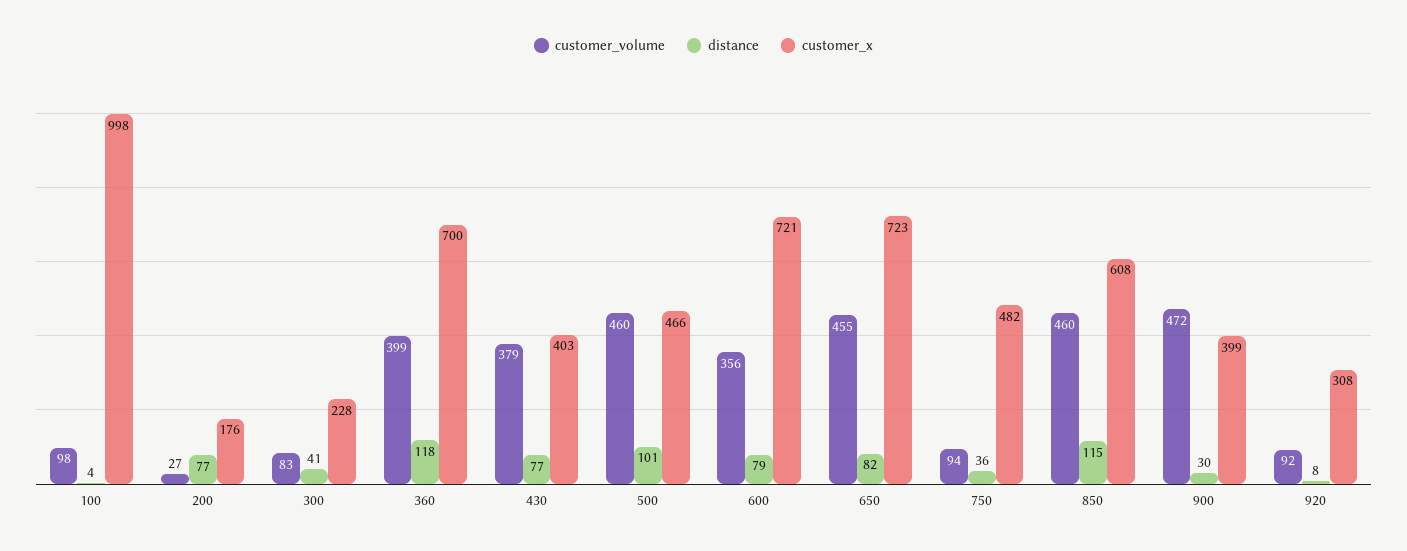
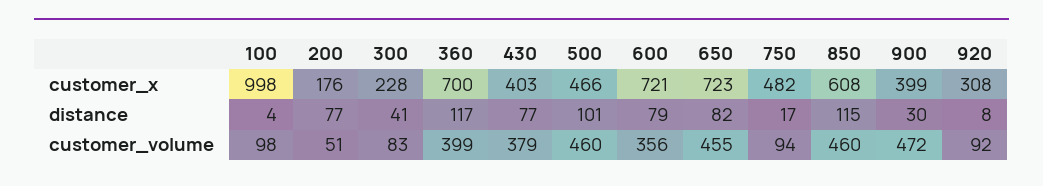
customer_volume, 200: 27 -> 51
distance, 360: 118 -> 117
distance, 750: 36 -> 17

